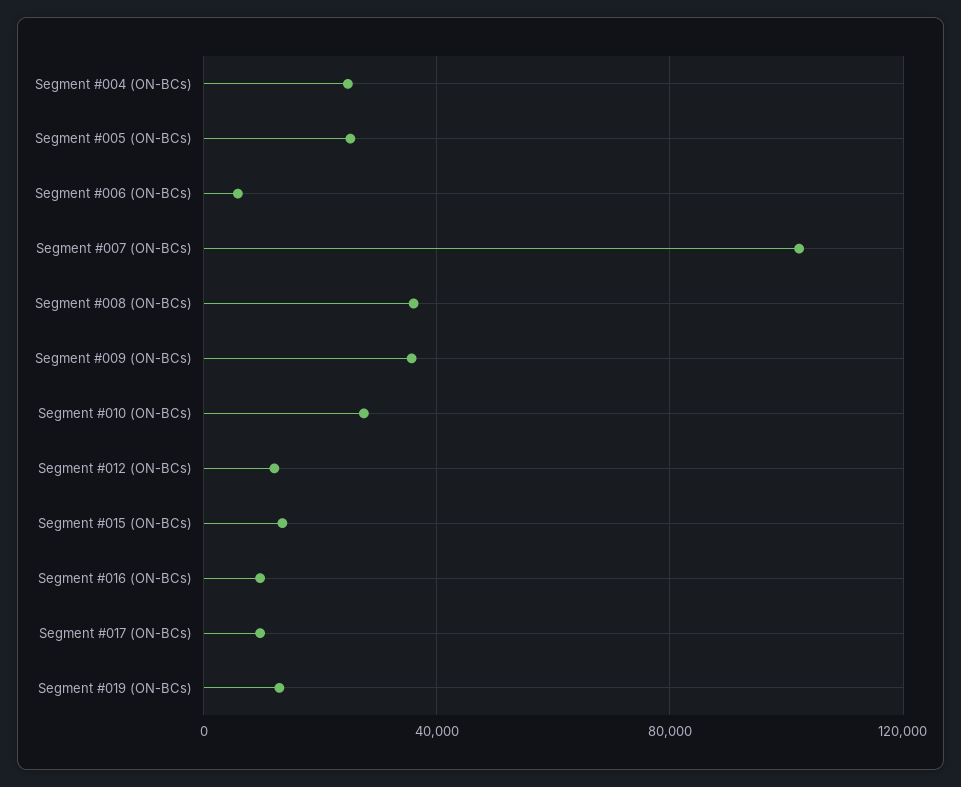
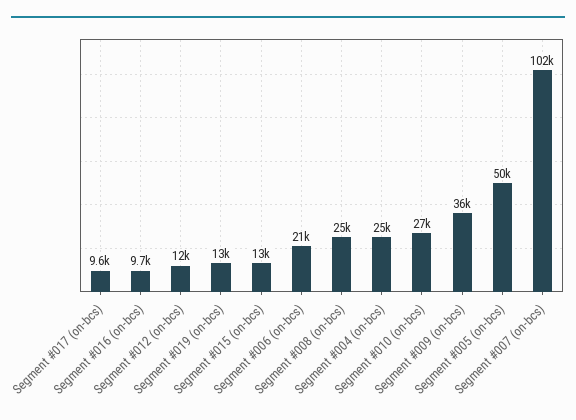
Segment #005 (ON-BCs): 25000 -> 50000
Segment #006 (ON-BCs): 5000 -> 21000
Segment #008 (ON-BCs): 35000 -> 25000

